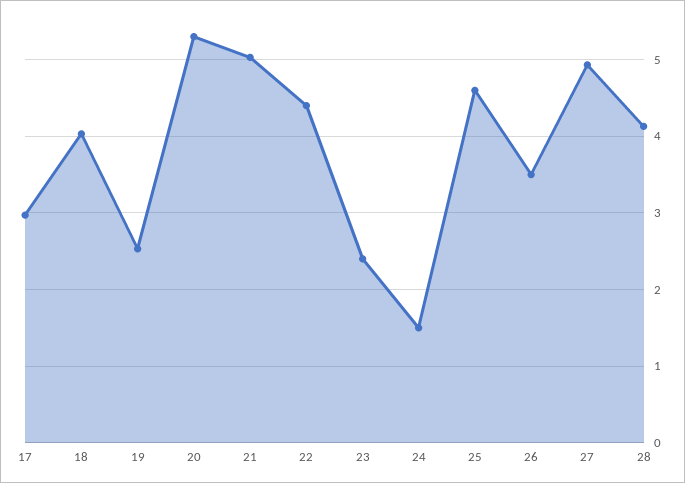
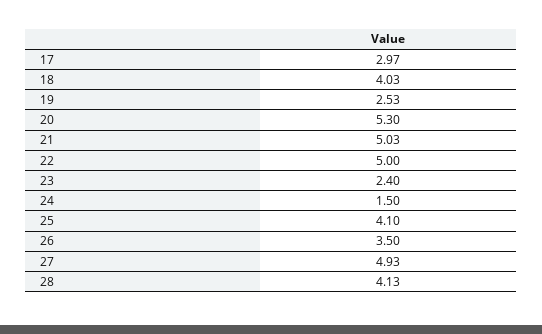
22: 4.4 -> 5
25: 4.6 -> 4.1

